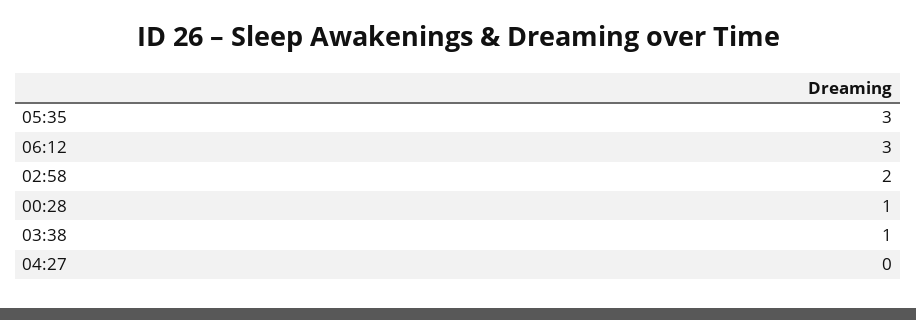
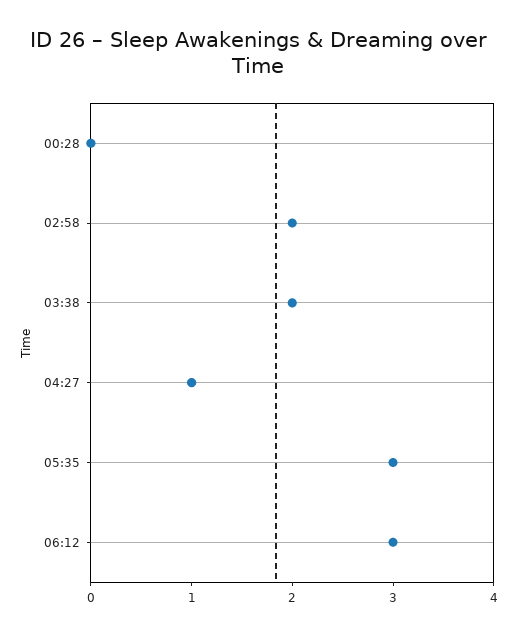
00:28: 1 -> 0
03:38: 1 -> 2
04:27: 0 -> 1

